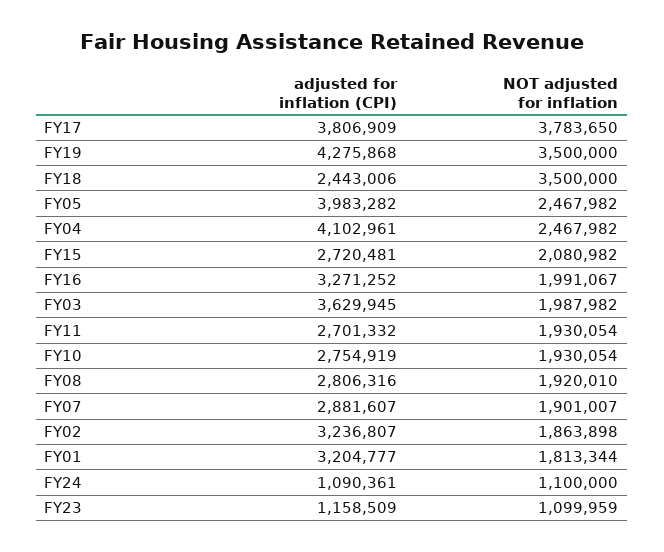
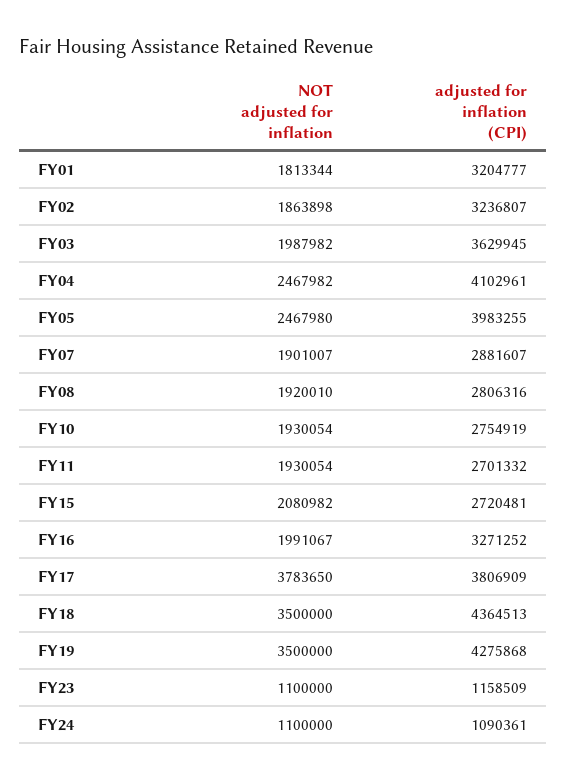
adjusted for inflation (CPI), FY18: 2443006 -> 4364513
adjusted for inflation (CPI), FY05: 3983282 -> 3983255
NOT adjusted for inflation, FY05: 2467982 -> 2467980
NOT adjusted for inflation, FY23: 1099959 -> 1100000

